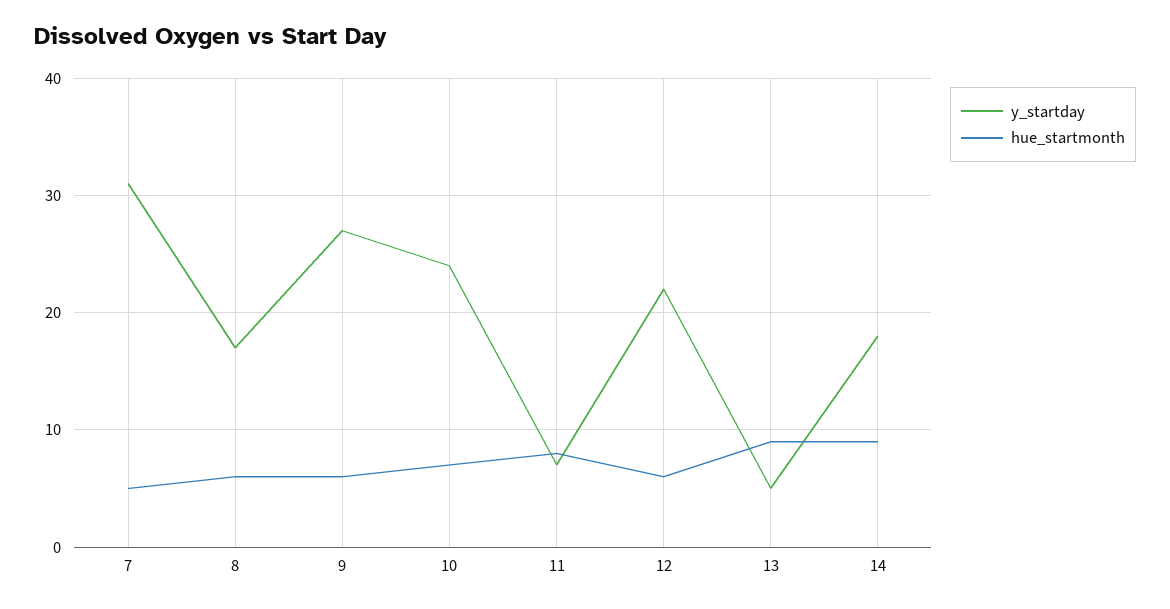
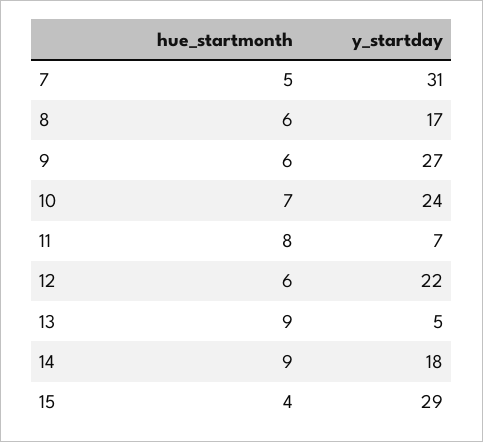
hue_startmonth, 15: none -> 4
y_startday, 15: none -> 29

